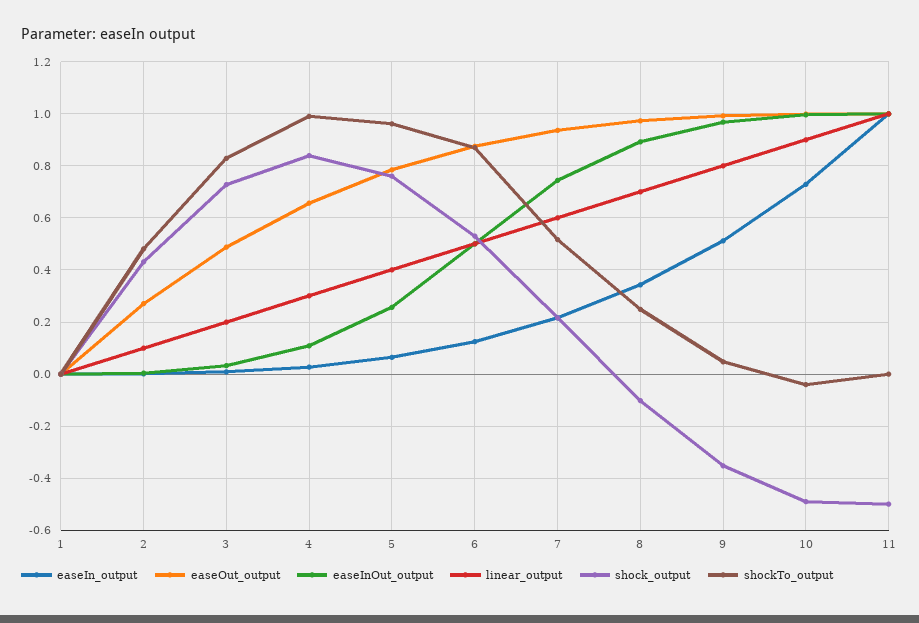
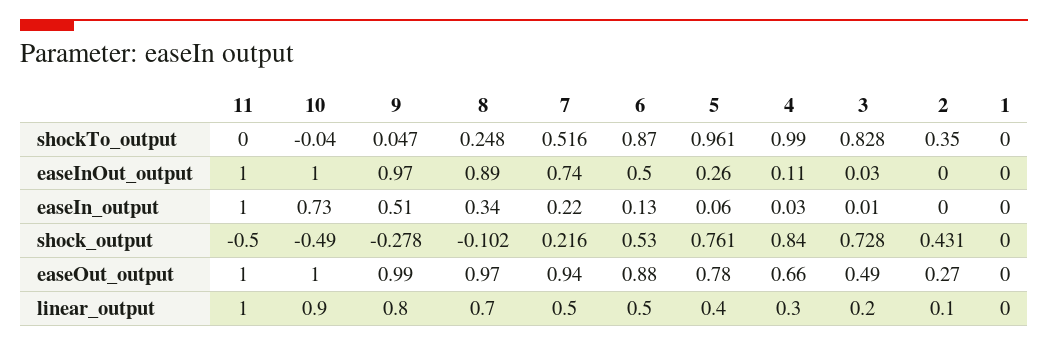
shockTo_output, 2: 0.475 -> 0.35
linear_output, 7: 0.6 -> 0.5
shock_output, 9: -0.35 -> -0.278

